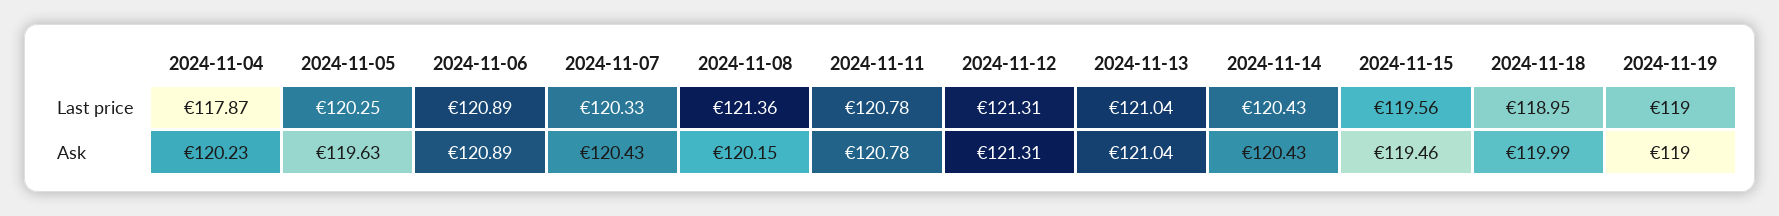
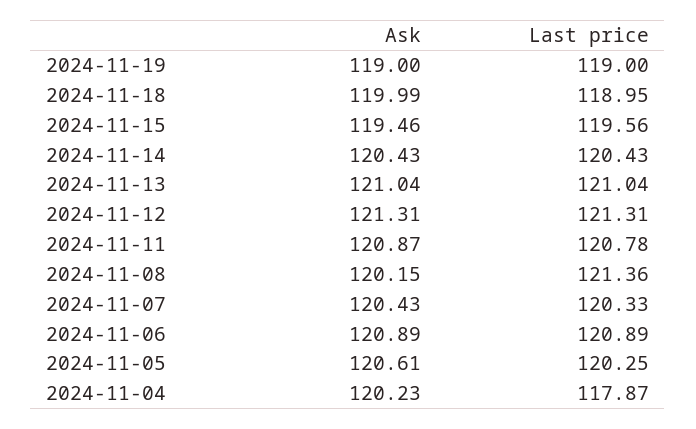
2024-11-05, Ask: 119.63 -> 120.61
2024-11-11, Ask: 120.78 -> 120.87

